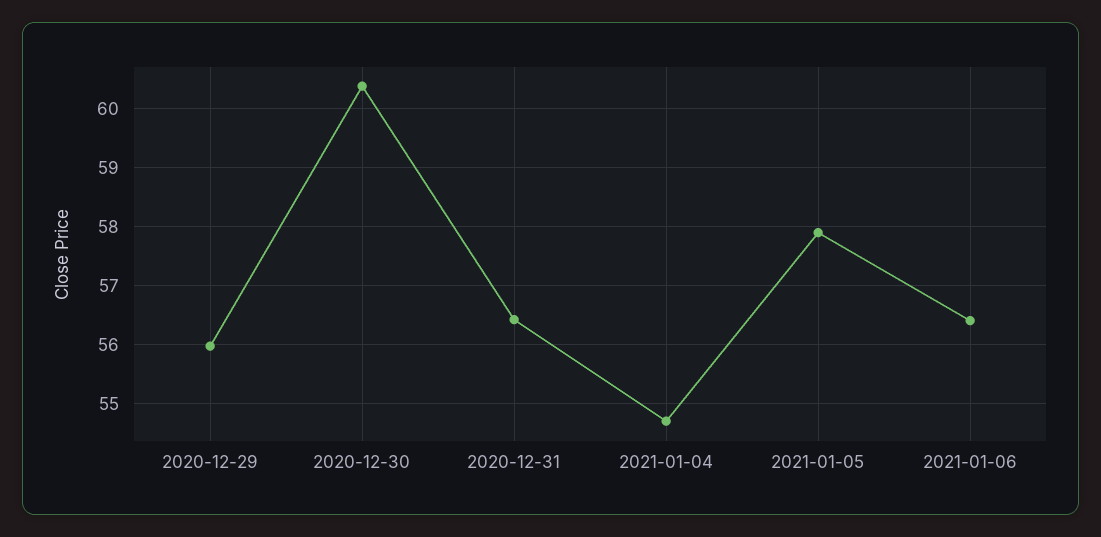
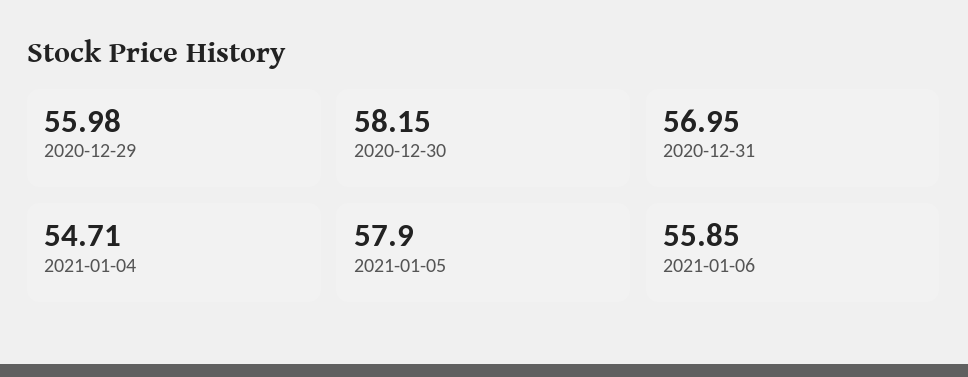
2020-12-30: 60.4 -> 58.15
2020-12-31: 56.4 -> 56.95
2021-01-06: 56.4 -> 55.85

